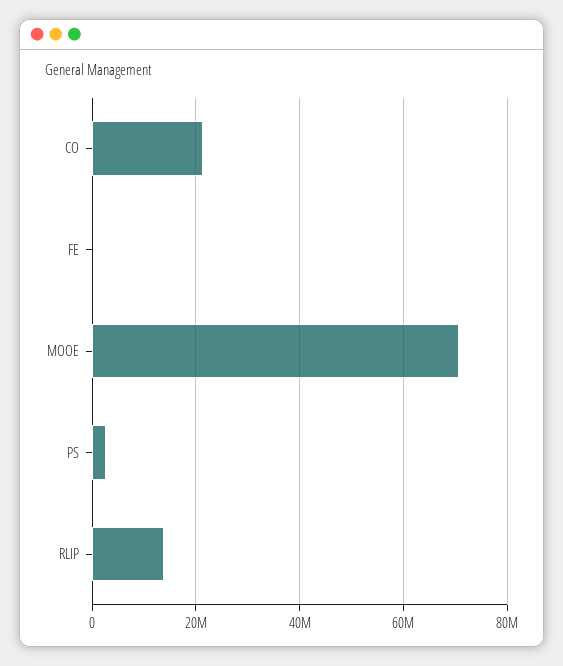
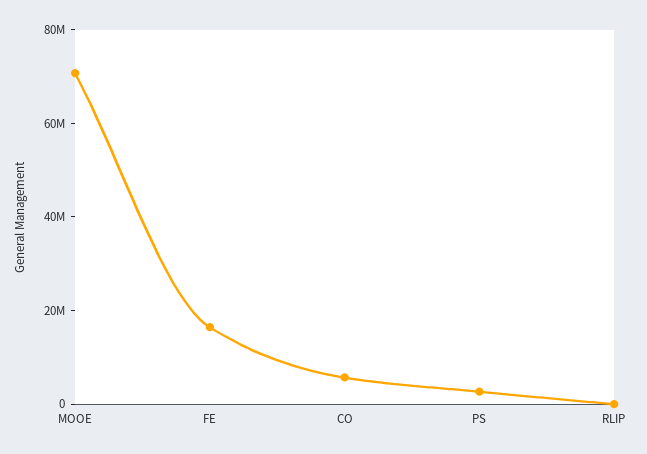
CO: 22000000 -> 5000000
FE: 0 -> 15000000
RLIP: 14000000 -> 0

